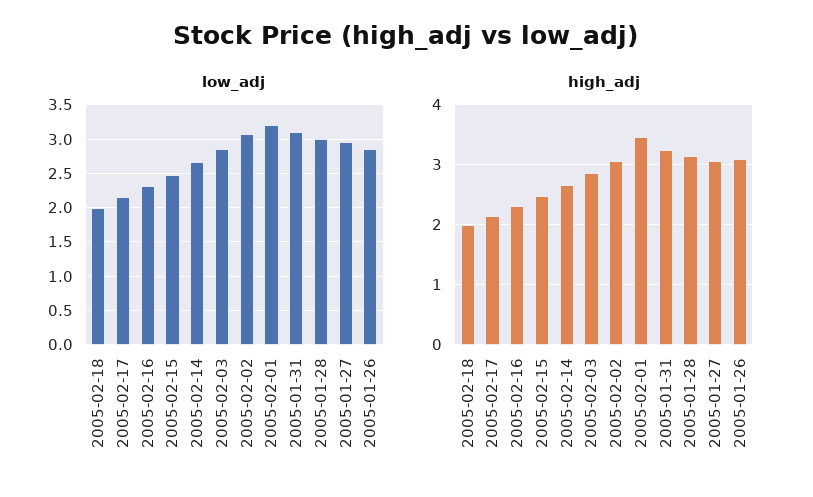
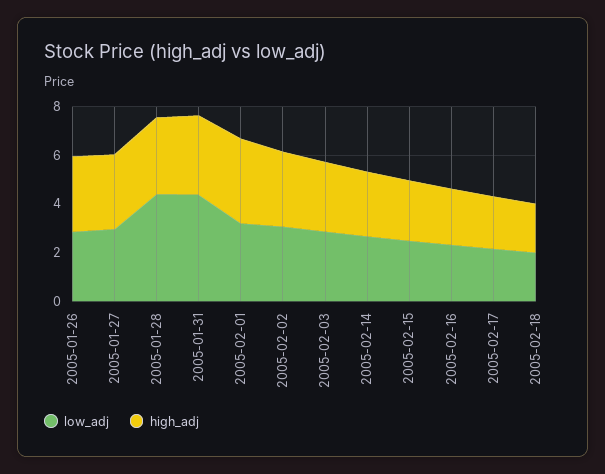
low_adj, 2005-01-31: 3.1 -> 4.5
low_adj, 2005-01-28: 3 -> 4.5

